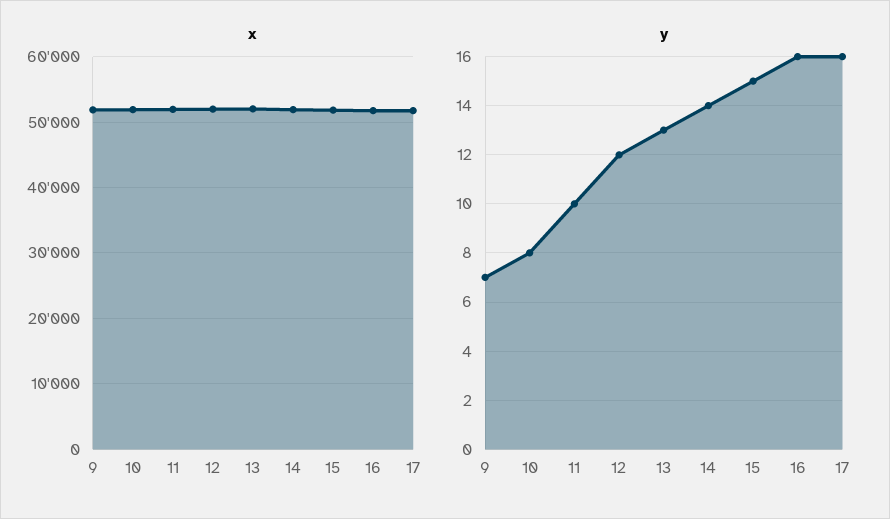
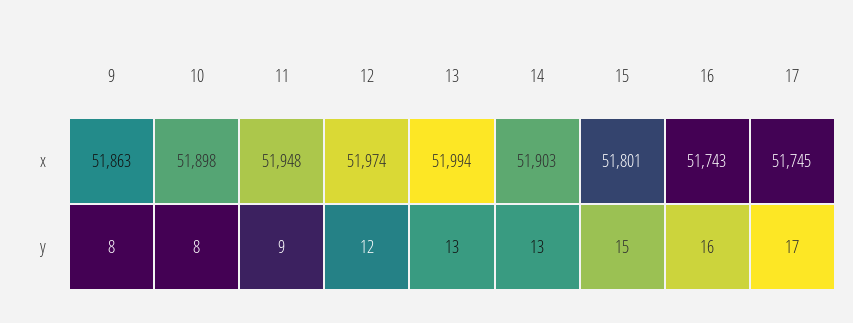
y, 9: 7 -> 8
y, 11: 10 -> 9
y, 14: 14 -> 13
y, 17: 16 -> 17

